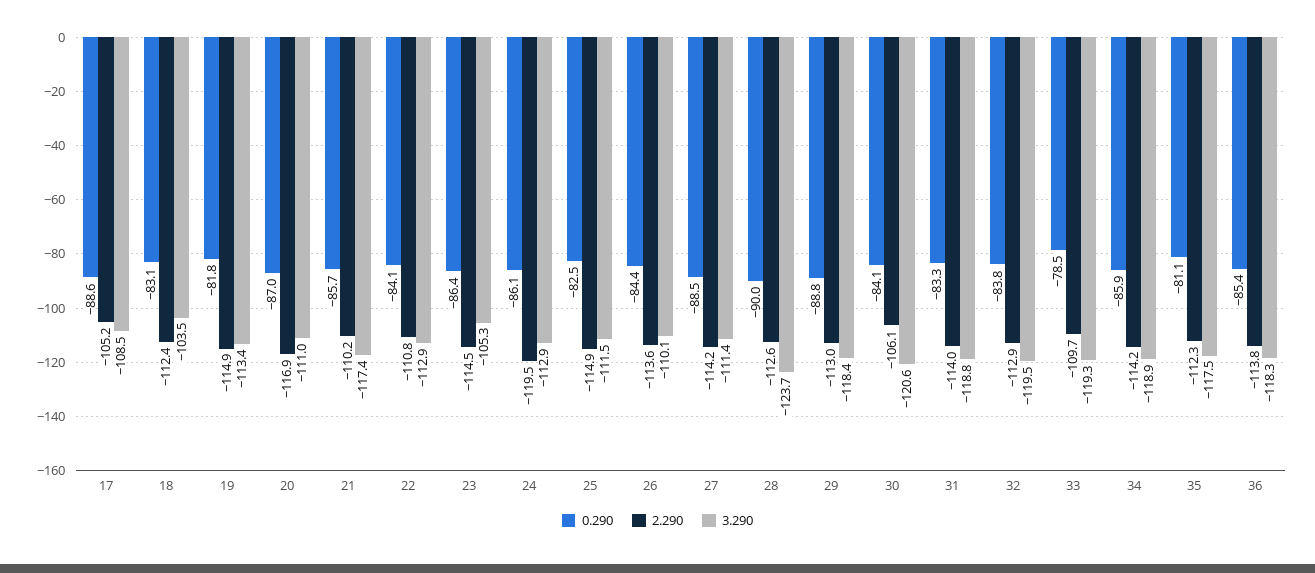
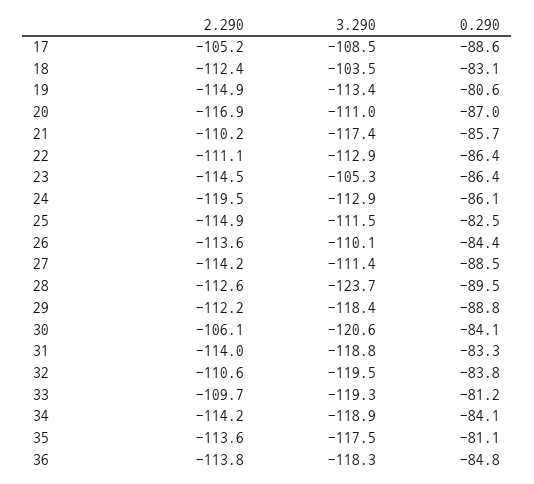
0.290, 19: -81.8 -> -80.6
0.290, 22: -84.1 -> -86.4
2.290, 22: -110.8 -> -111.1
0.290, 28: -90 -> -89.5
2.290, 29: -113 -> -112.2
2.290, 32: -112.9 -> -110.6
0.290, 33: -78.5 -> -81.2
0.290, 34: -85.9 -> -84.1
2.290, 35: -112.3 -> -113.6
0.290, 36: -85.4 -> -84.8

